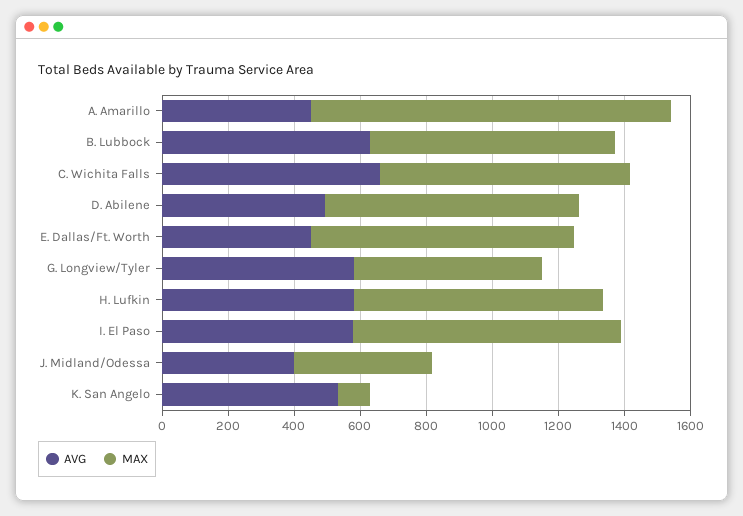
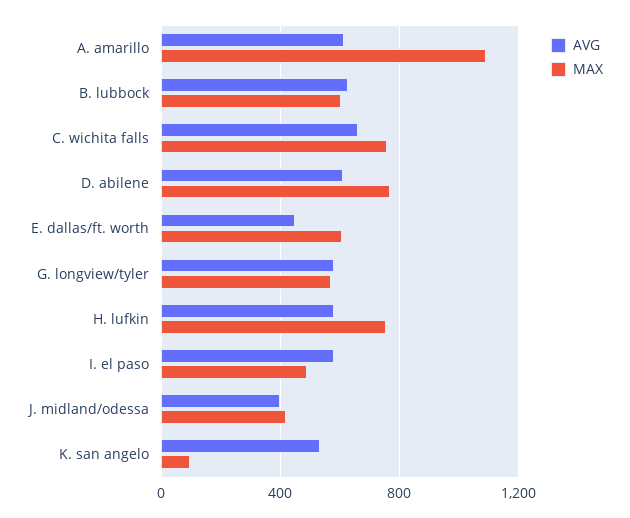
AVG, A. Amarillo: 450 -> 600
MAX, B. Lubbock: 750 -> 600
AVG, D. Abilene: 500 -> 600
MAX, E. Dallas/Ft. Worth: 800 -> 600
MAX, I. El Paso: 800 -> 500

